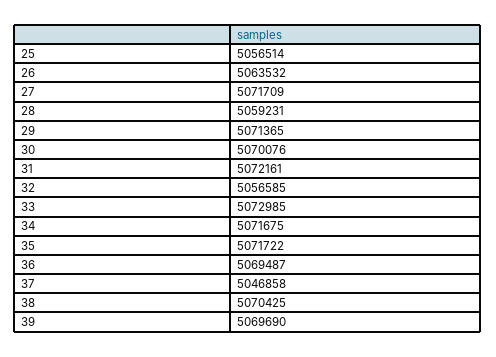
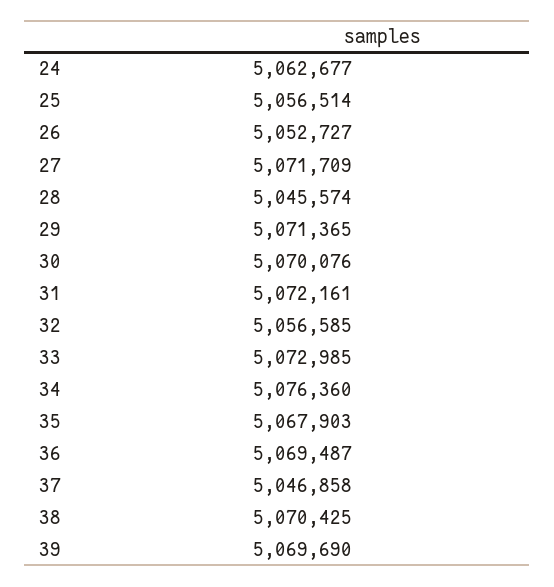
26: 5063532 -> 5052727
28: 5059231 -> 5045574
34: 5071675 -> 5076360
35: 5071722 -> 5067903
24: none -> 5062677

